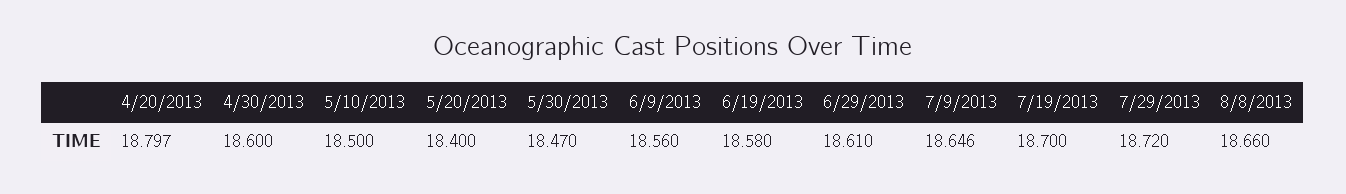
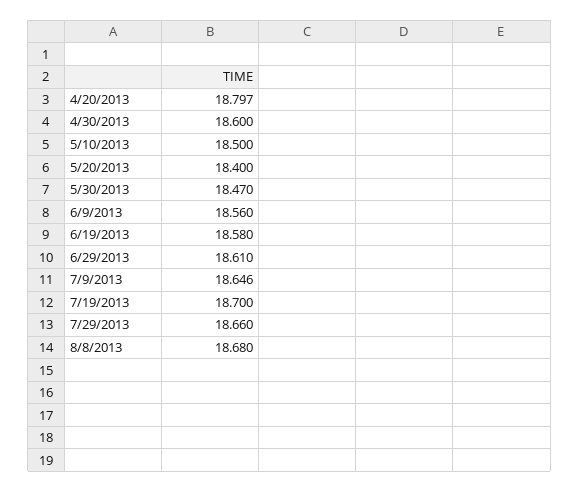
7/29/2013: 18.72 -> 18.66
8/8/2013: 18.66 -> 18.68

